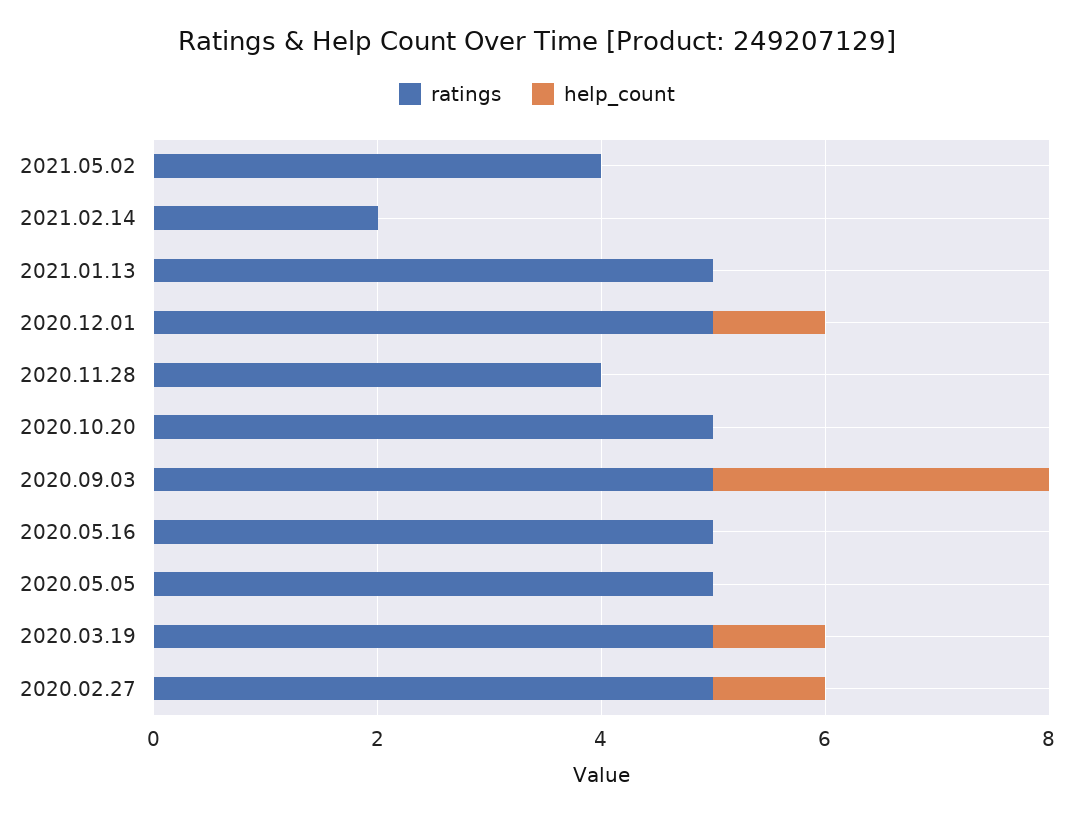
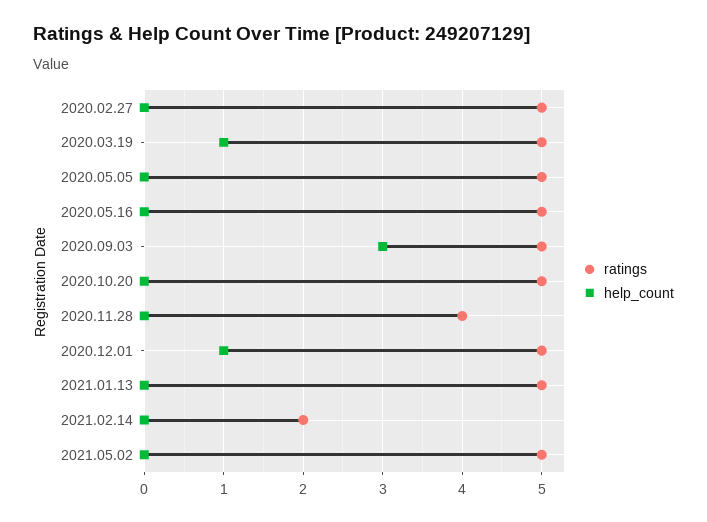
ratings, 2021.05.02: 4 -> 5
help_count, 2020.02.27: 1 -> 0

